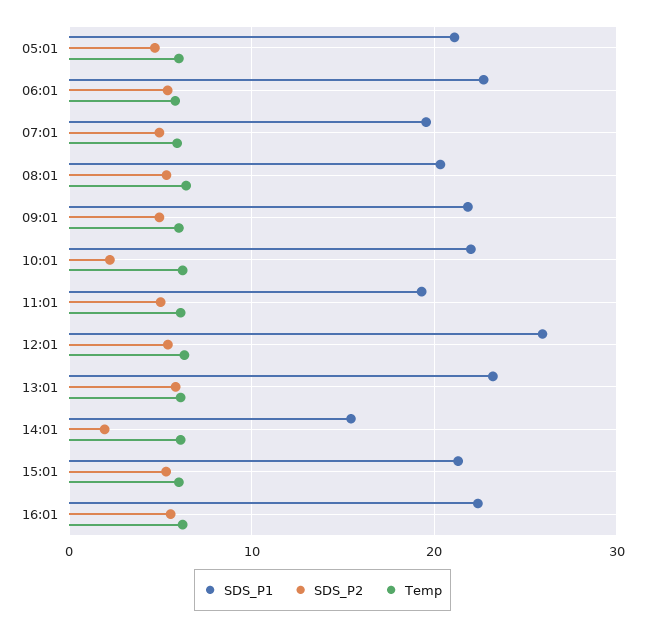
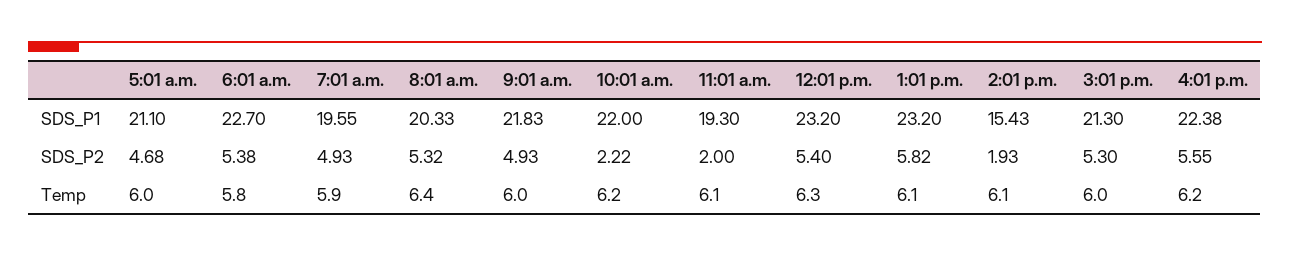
SDS_P2, 11:01: 5 -> 2
SDS_P1, 12:01: 26 -> 23.2

